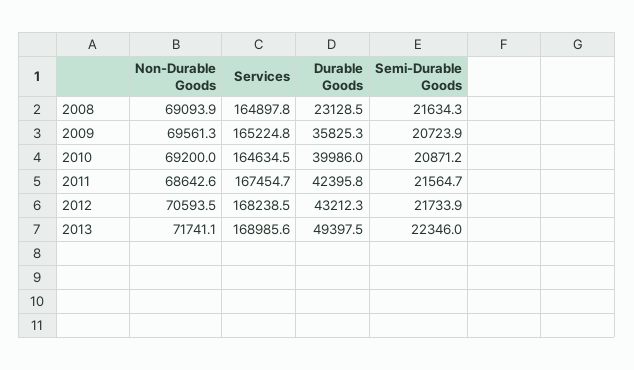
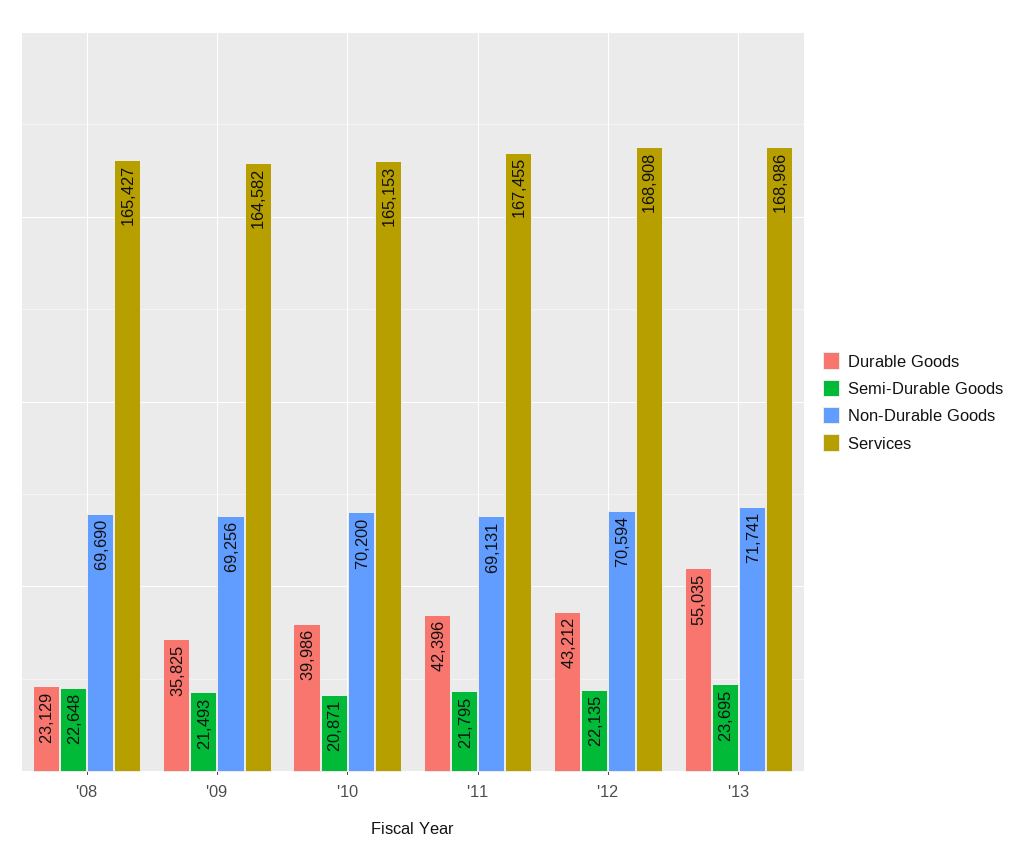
Non-Durable Goods, 2008: 69093.9 -> 69690
Services, 2008: 164897.8 -> 165427
Semi-Durable Goods, 2008: 21634.3 -> 22648
Non-Durable Goods, 2009: 69561.3 -> 69256
Services, 2009: 165224.8 -> 164582
Semi-Durable Goods, 2009: 20723.9 -> 21493
Non-Durable Goods, 2010: 69200 -> 70200
Services, 2010: 164634.5 -> 165153
Non-Durable Goods, 2011: 68642.6 -> 69131
Semi-Durable Goods, 2011: 21564.7 -> 21795
Services, 2012: 168238.5 -> 168908
Semi-Durable Goods, 2012: 21733.9 -> 22135
Durable Goods, 2013: 49397.5 -> 55035
Semi-Durable Goods, 2013: 22346 -> 23695

